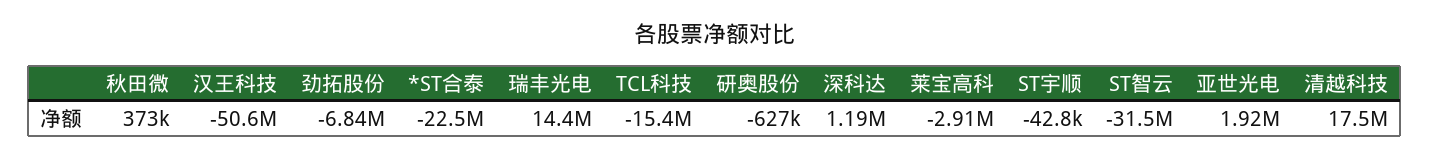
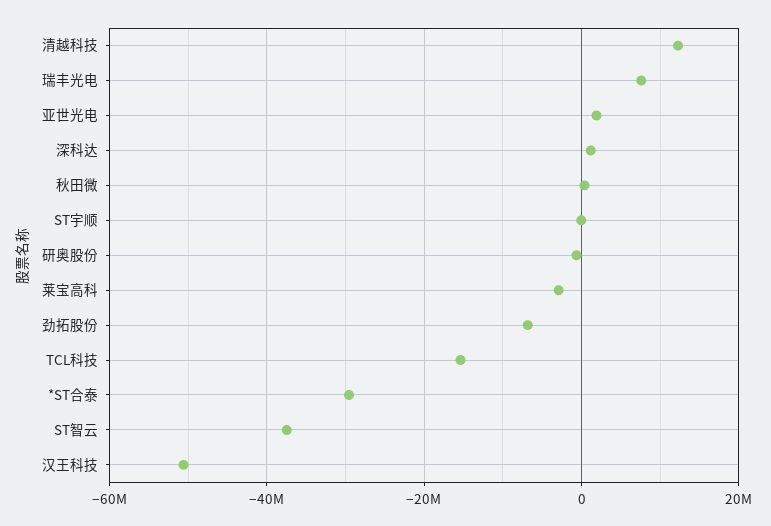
*ST合泰: -22500000 -> -30000000
瑞丰光电: 14400000 -> 8000000
ST智云: -31500000 -> -38000000
清越科技: 17500000 -> 12000000

